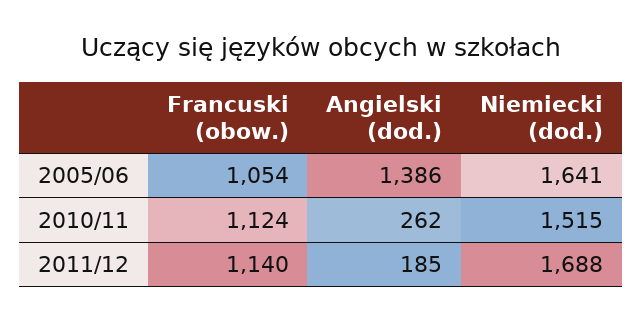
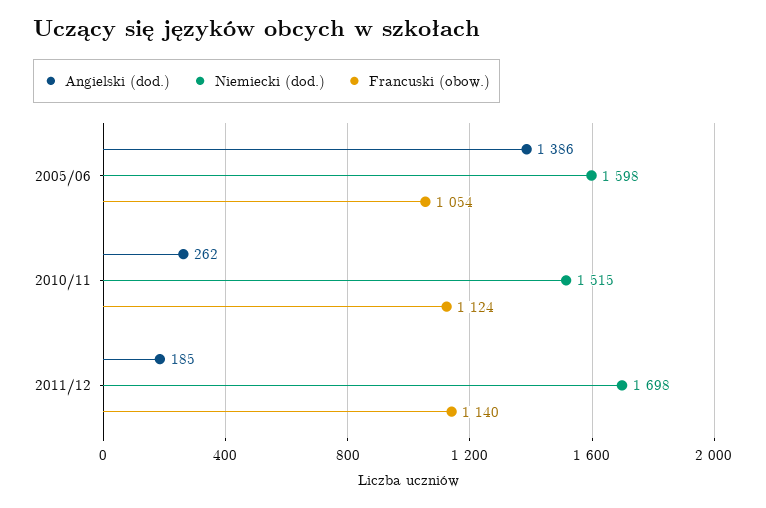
Niemiecki (dod.), 2005/06: 1641 -> 1598
Niemiecki (dod.), 2011/12: 1688 -> 1698

